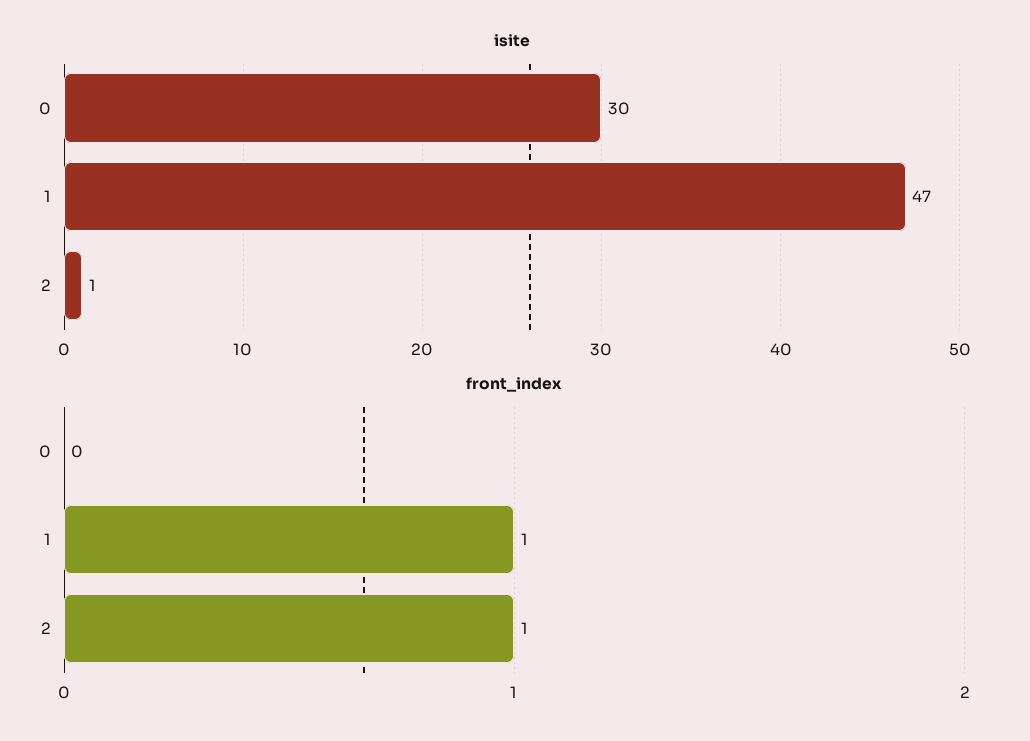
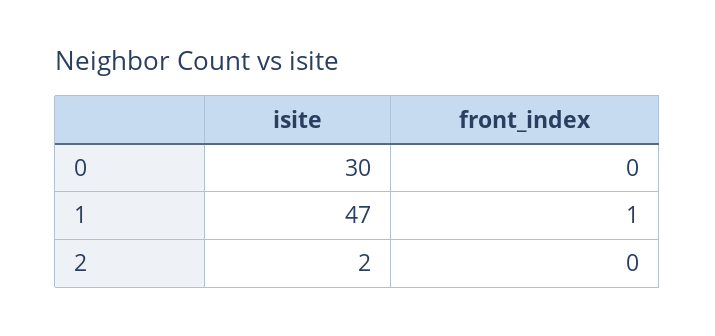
isite, 2: 1 -> 2
front_index, 2: 1 -> 0

